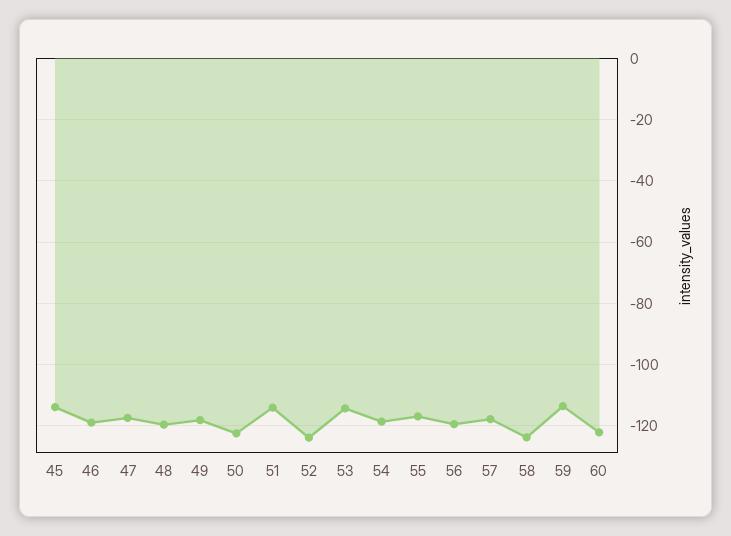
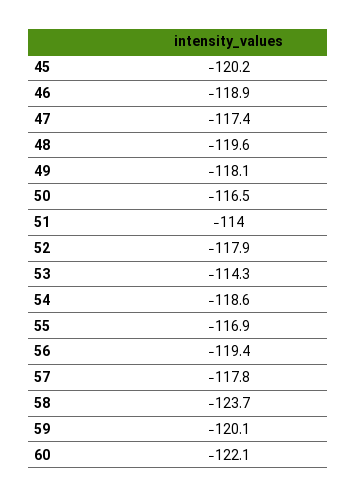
45: -114 -> -120.2
50: -122 -> -116.5
52: -124 -> -117.9
59: -114 -> -120.1

